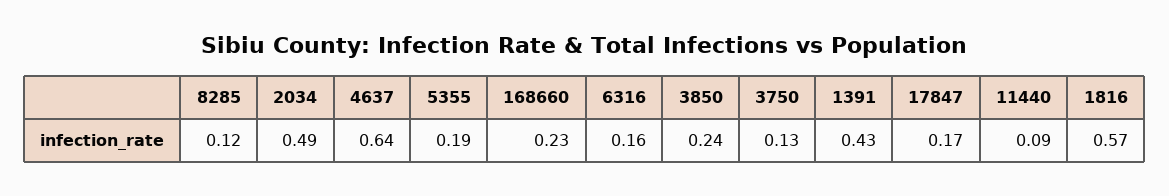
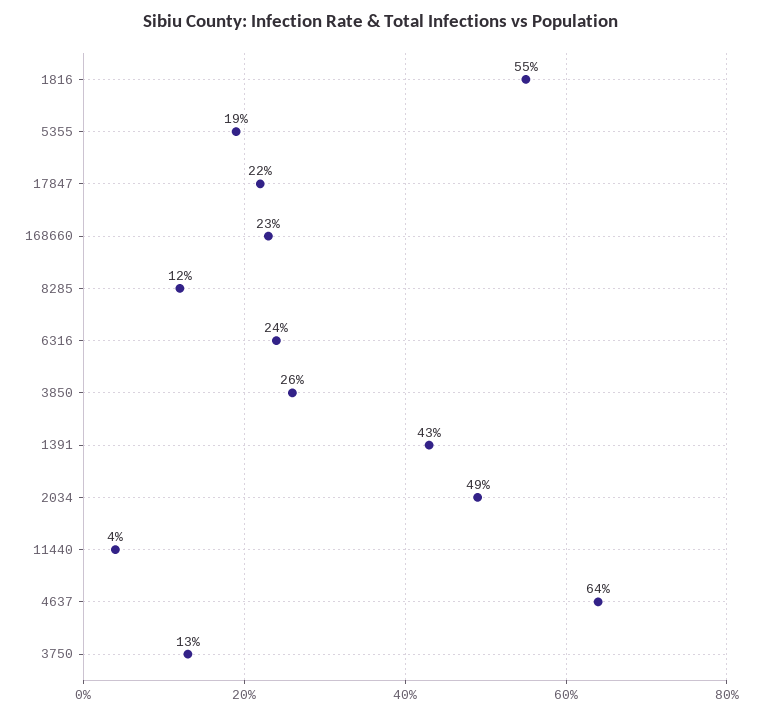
6316: 0.16 -> 0.24
3850: 0.24 -> 0.26
17847: 0.17 -> 0.22
11440: 0.09 -> 0.04
1816: 0.57 -> 0.55

